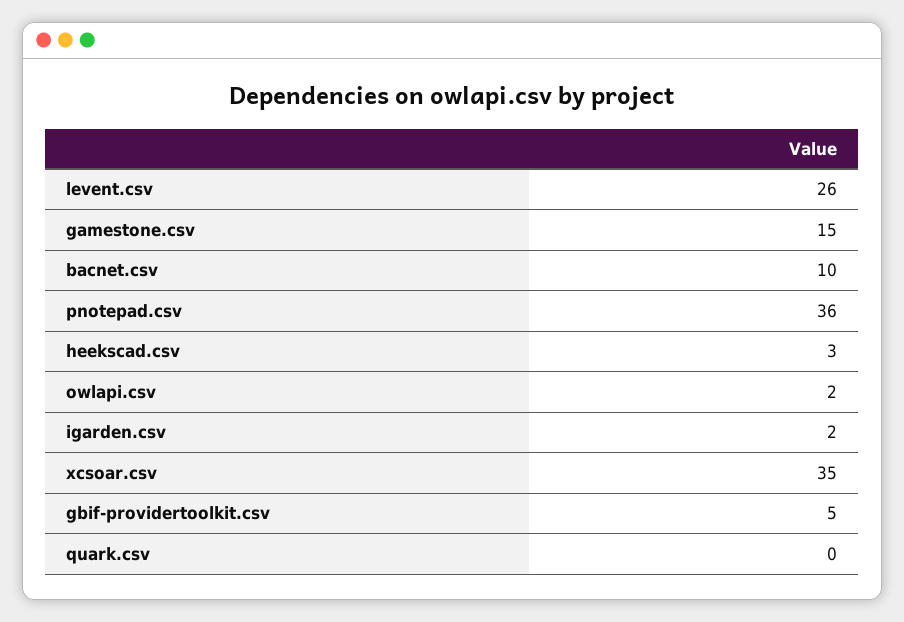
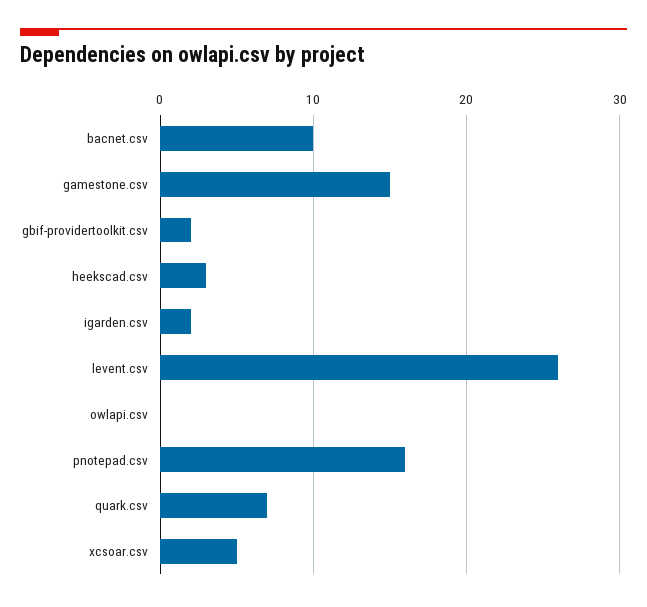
pnotepad.csv: 36 -> 16
owlapi.csv: 2 -> 0
xcsoar.csv: 35 -> 5
gbif-providertoolkit.csv: 5 -> 2
quark.csv: 0 -> 7

